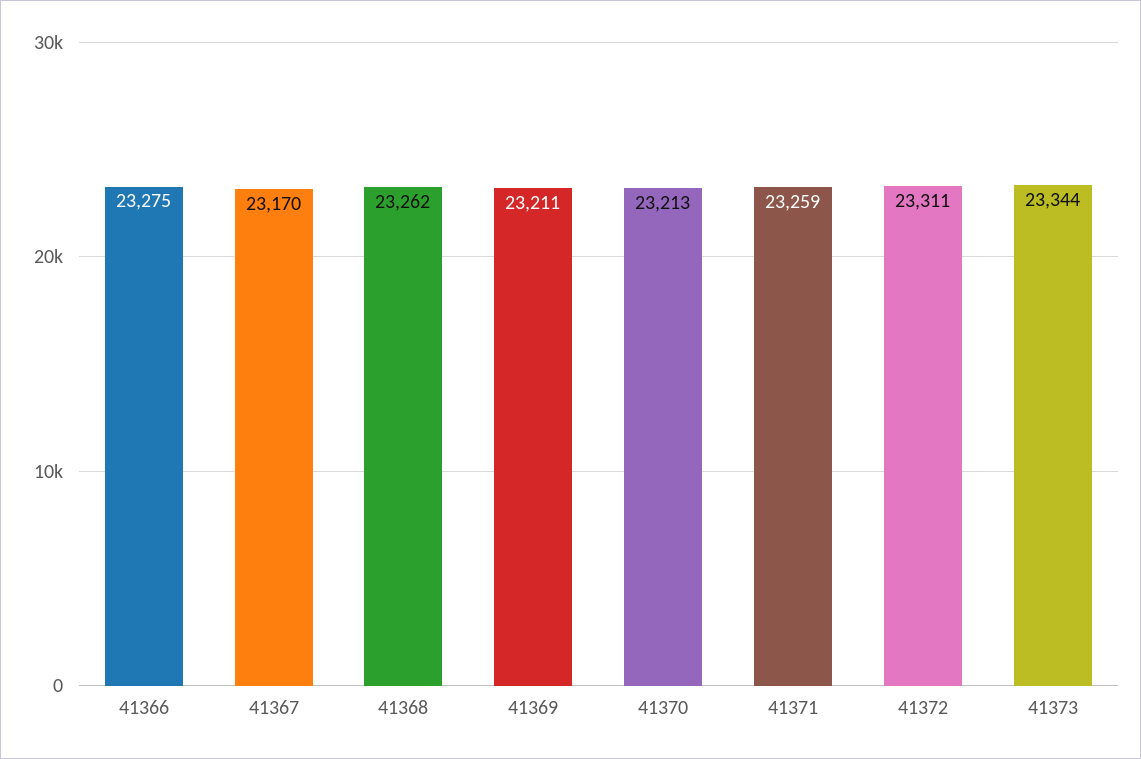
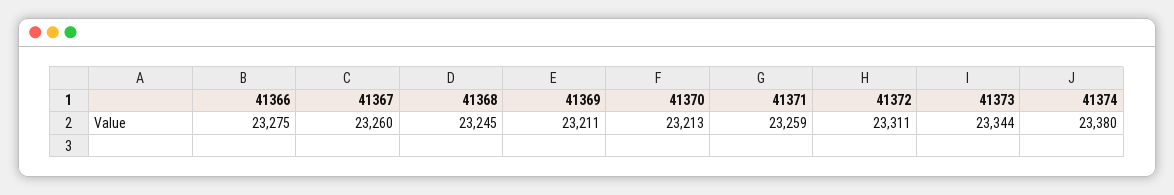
41367: 23170 -> 23260
41368: 23262 -> 23245
41374: none -> 23380

